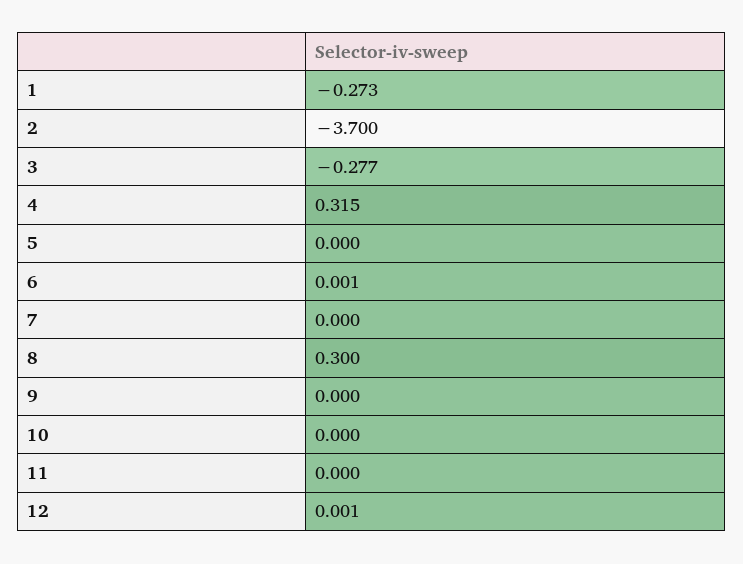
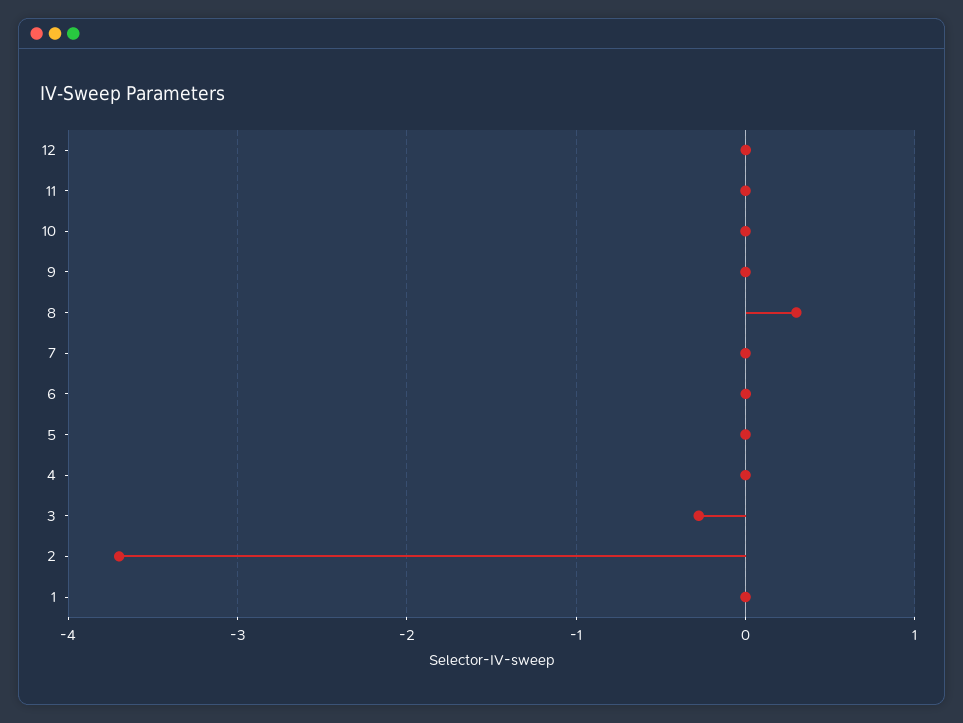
1: -0.273 -> 0
4: 0.315 -> 0

